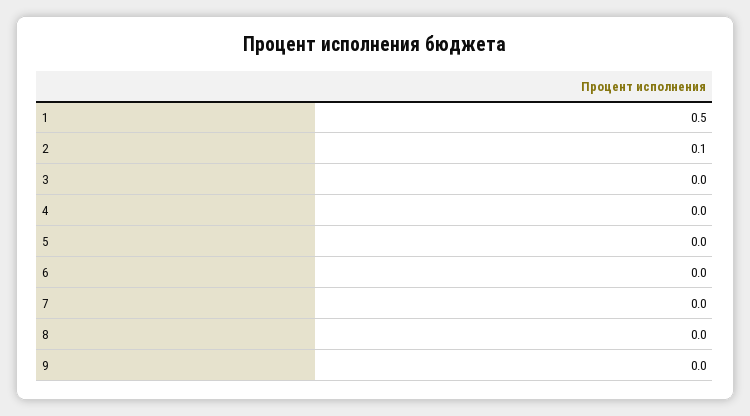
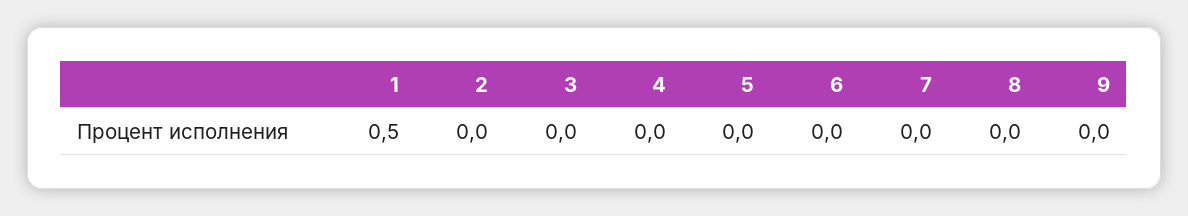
2: 0.1 -> 0

